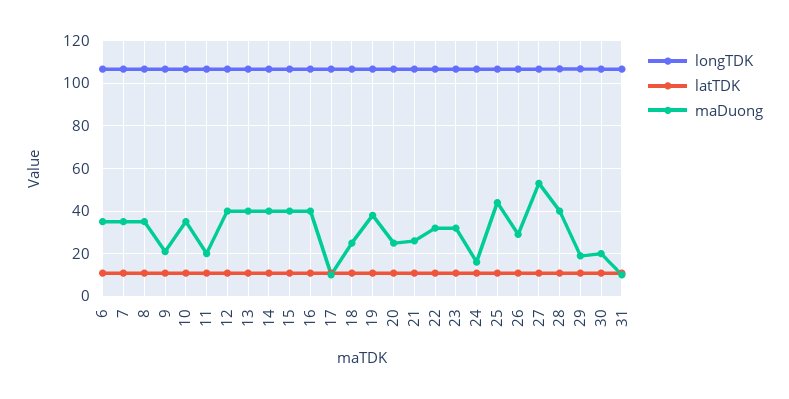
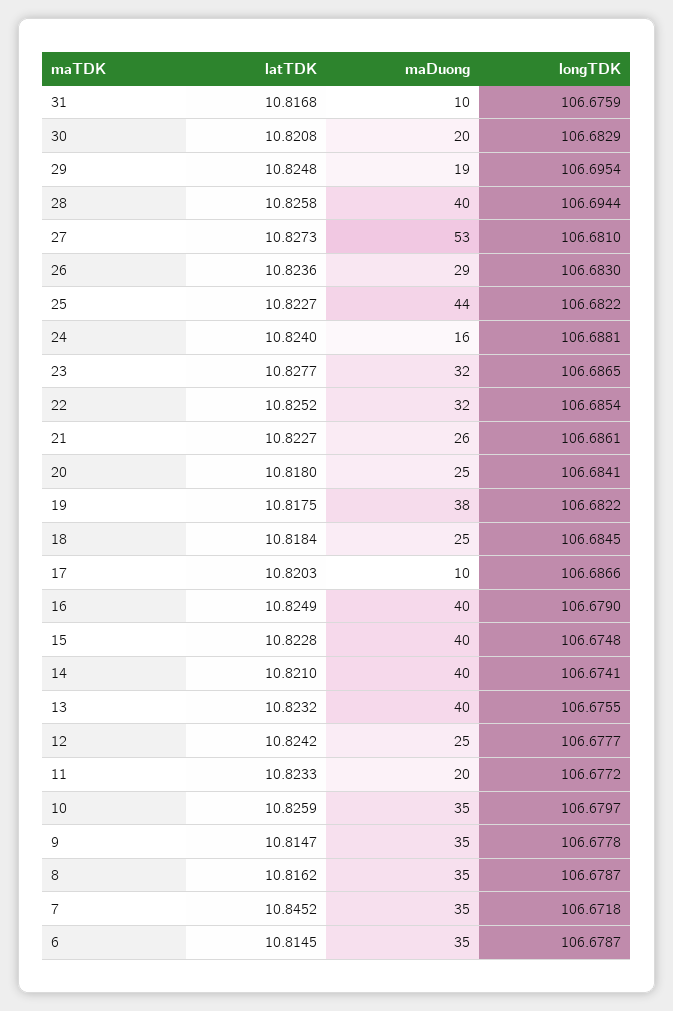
maDuong, 9: 20 -> 35
maDuong, 12: 40 -> 25

